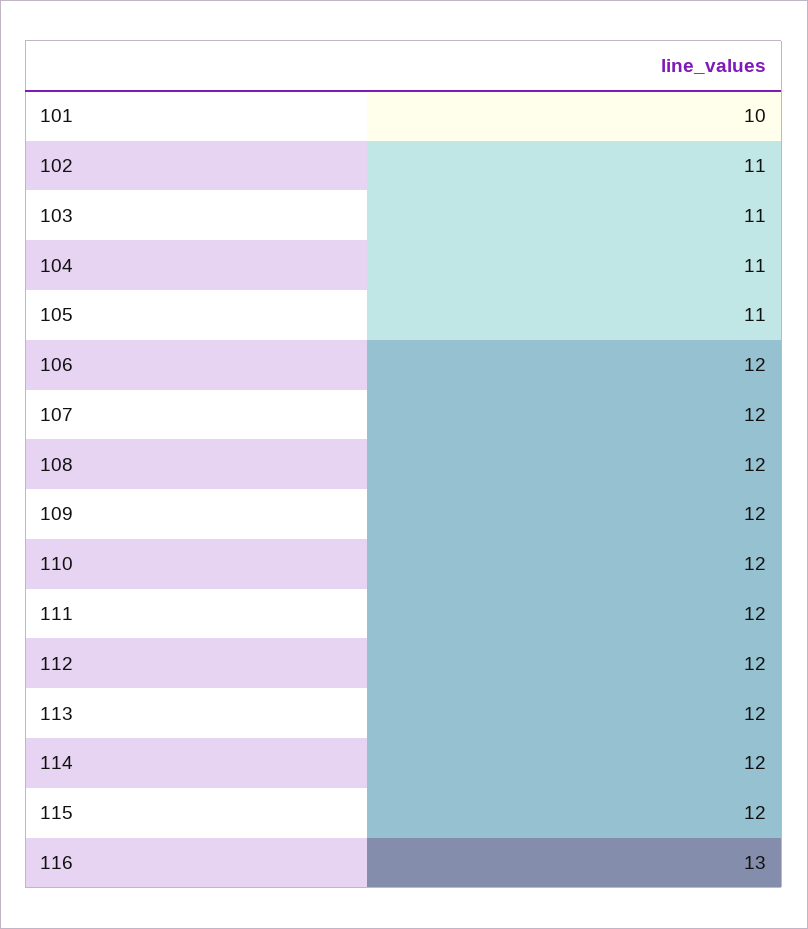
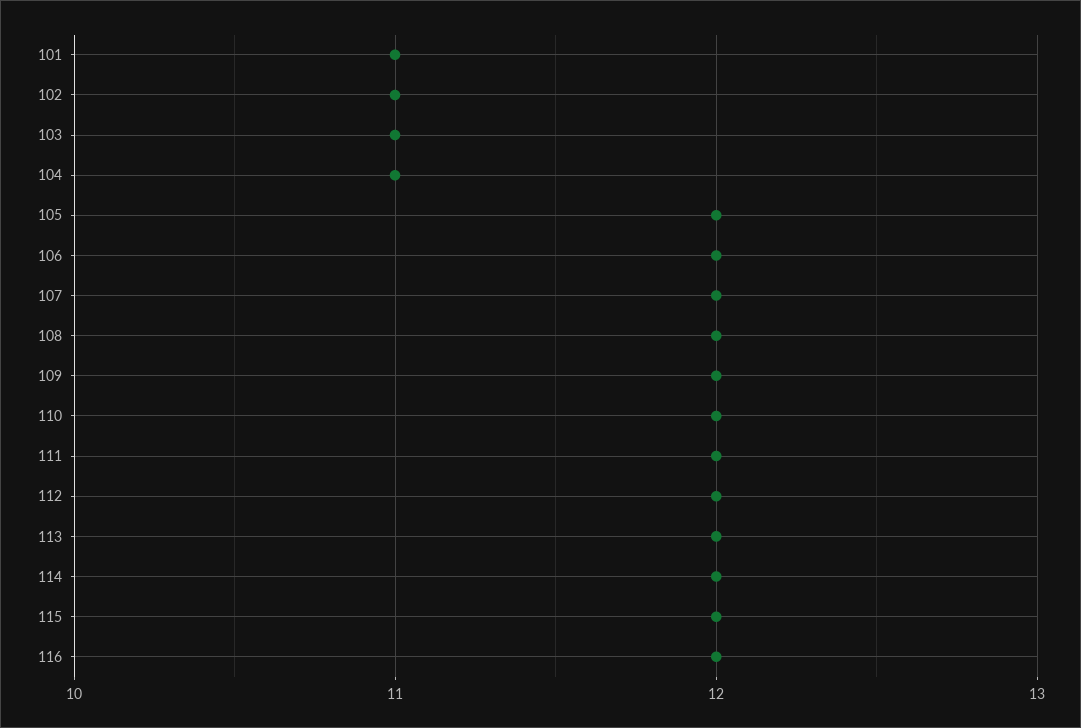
101: 10 -> 11
105: 11 -> 12
116: 13 -> 12

